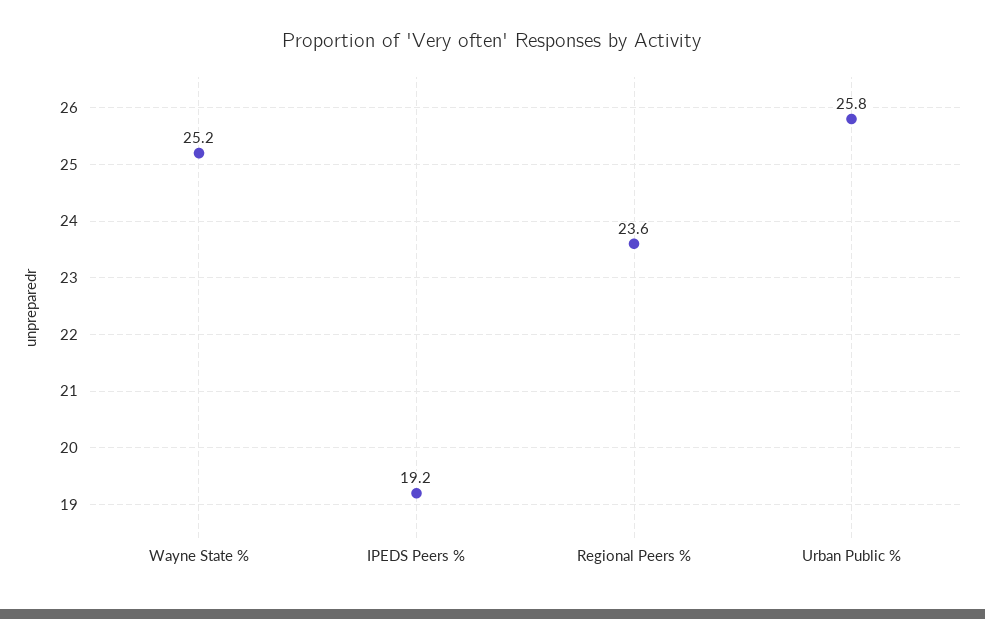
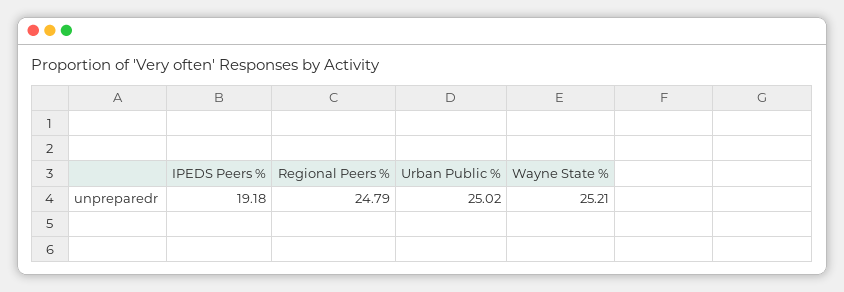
Regional Peers %: 23.6 -> 24.79
Urban Public %: 25.8 -> 25.02

